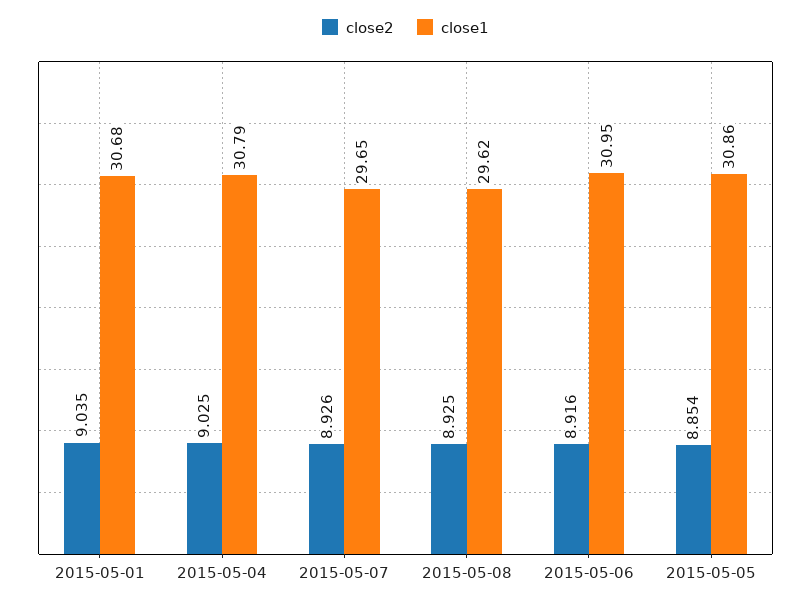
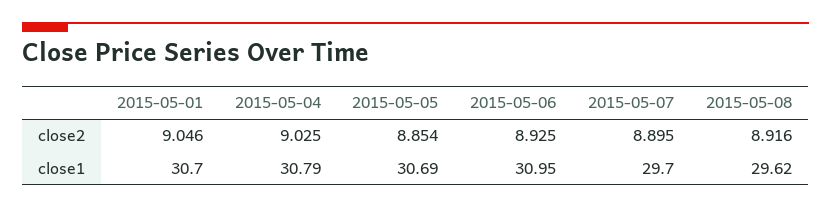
close2, 2015-05-01: 9.035 -> 9.046
close1, 2015-05-01: 30.68 -> 30.7
close2, 2015-05-07: 8.926 -> 8.895
close1, 2015-05-07: 29.65 -> 29.7
close2, 2015-05-08: 8.925 -> 8.916
close2, 2015-05-06: 8.916 -> 8.925
close1, 2015-05-05: 30.86 -> 30.69

